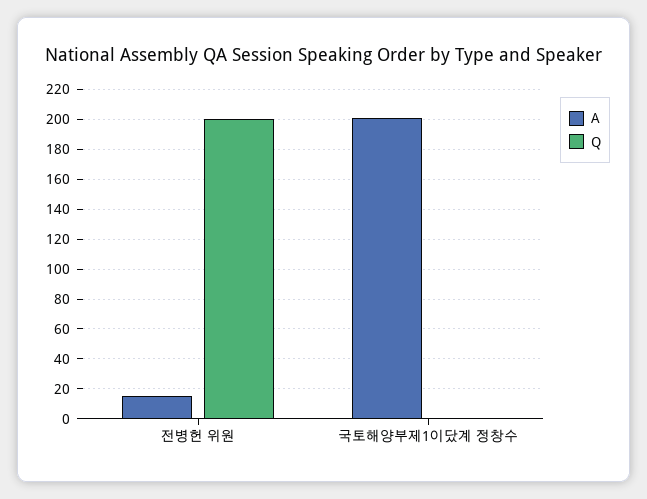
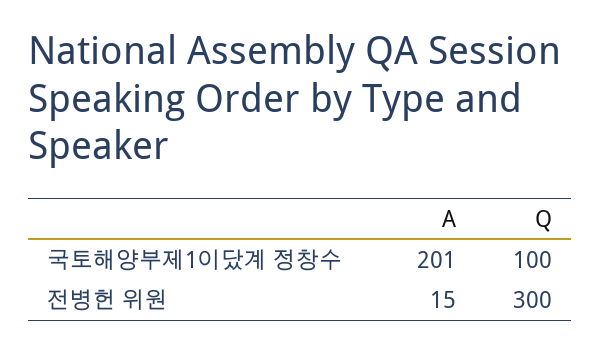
Q, 전병헌 위원: 200 -> 300
Q, 국토해양부제1이닸계 정창수: 0 -> 100

